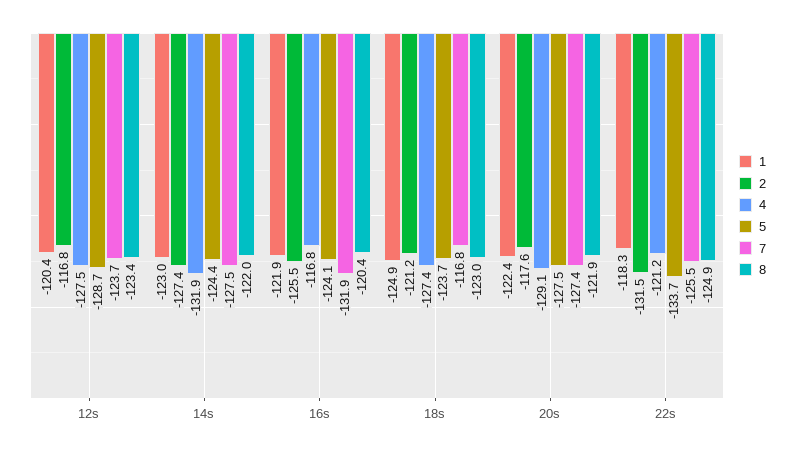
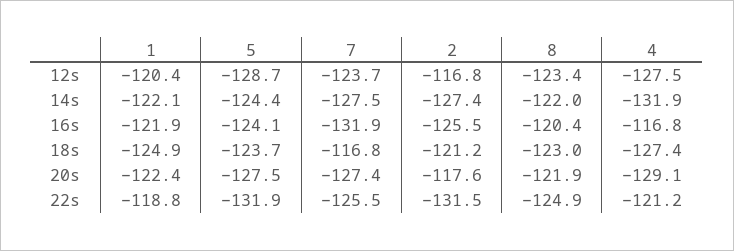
1, 14s: -123 -> -122.1
1, 22s: -118.3 -> -118.8
5, 22s: -133.7 -> -131.9

